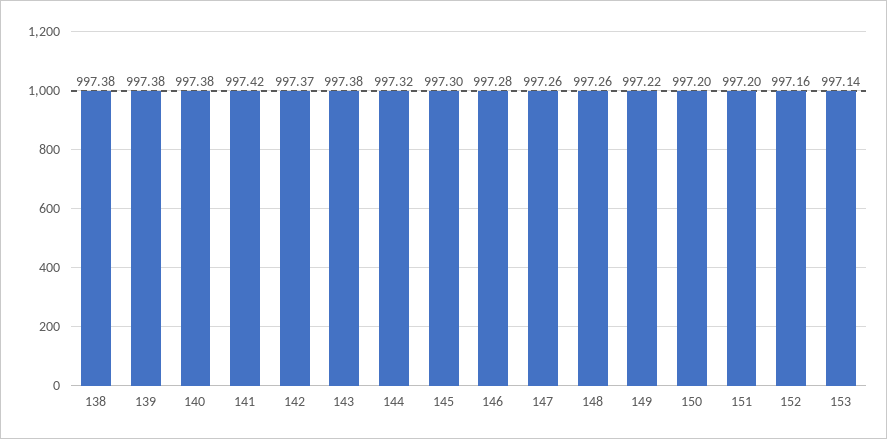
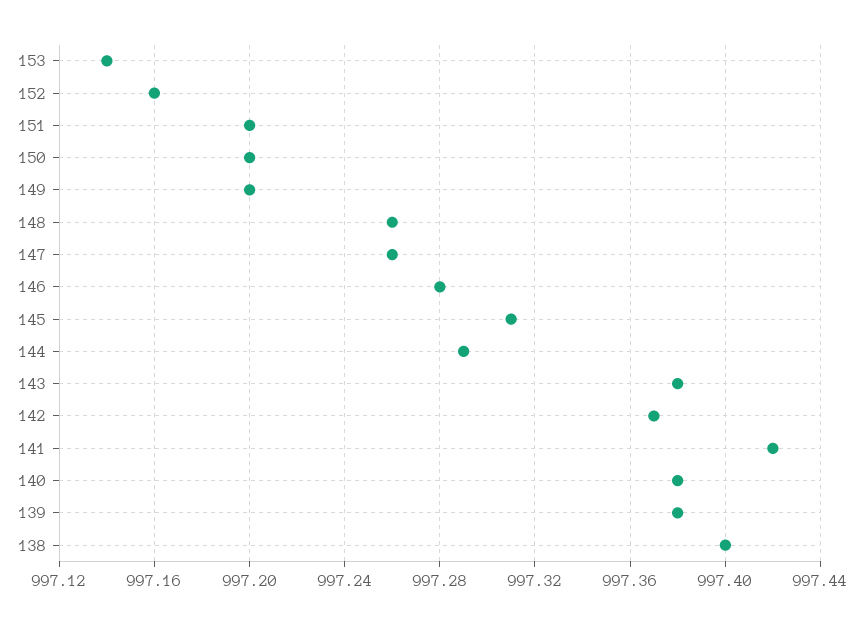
138: 997.38 -> 997.4
144: 997.32 -> 997.29
145: 997.3 -> 997.31
149: 997.22 -> 997.2

